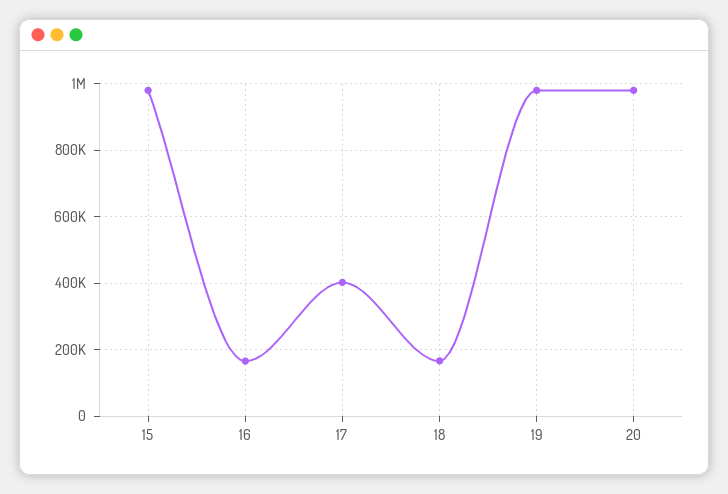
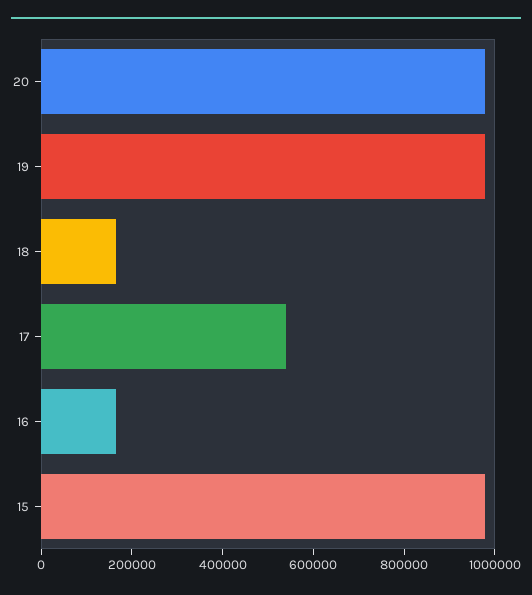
17: 400000 -> 550000

